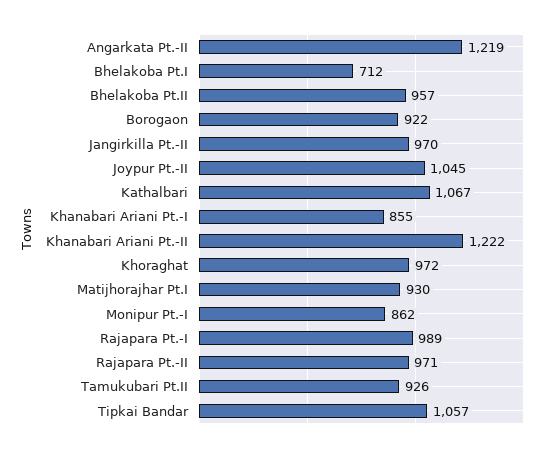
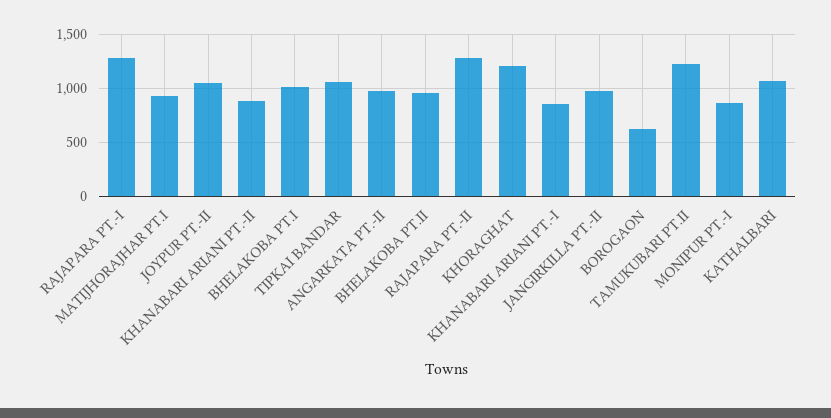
Angarkata Pt.-II: 1219 -> 1000
Bhelakoba Pt.I: 712 -> 1000
Borogaon: 922 -> 600
Khanabari Ariani Pt.-II: 1222 -> 900
Khoraghat: 972 -> 1200
Rajapara Pt.-I: 989 -> 1300
Rajapara Pt.-II: 971 -> 1300
Tamukubari Pt.II: 926 -> 1200

